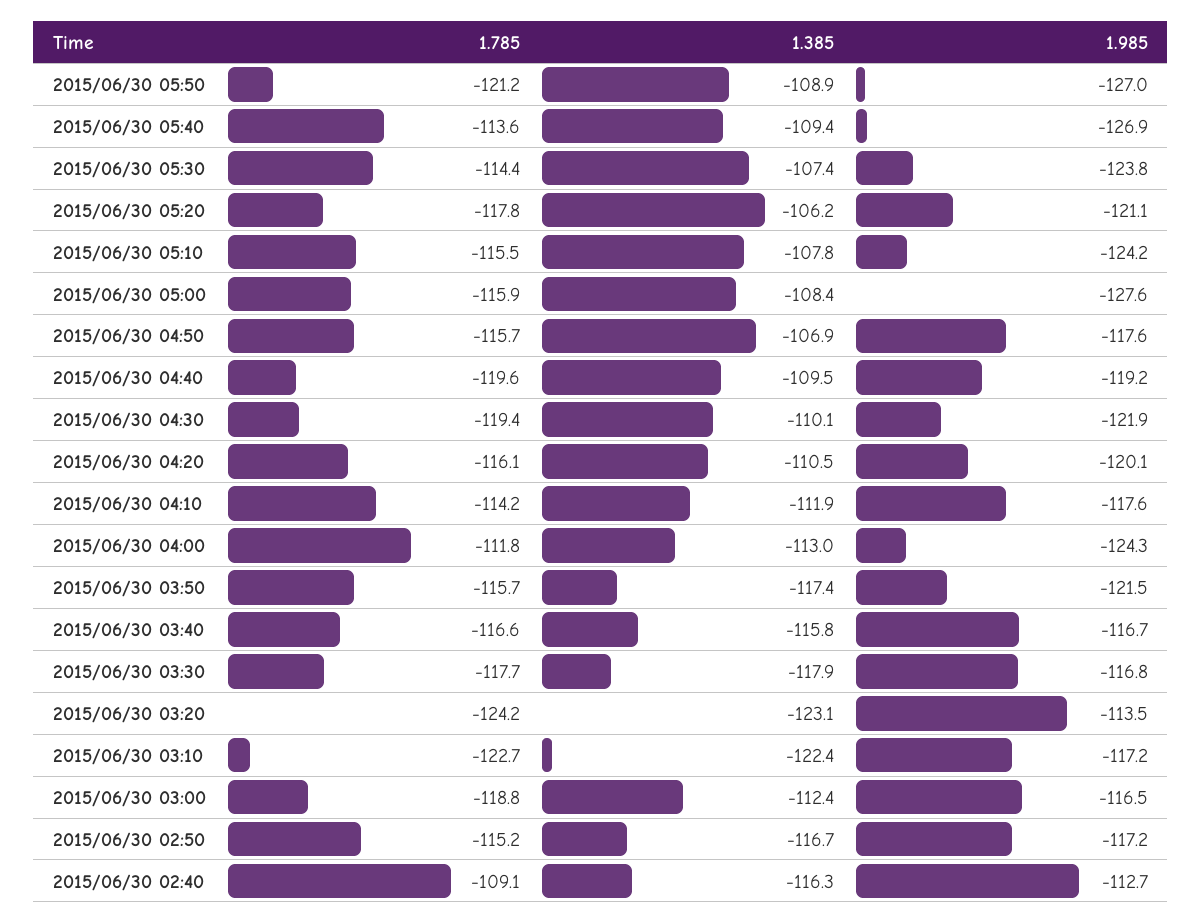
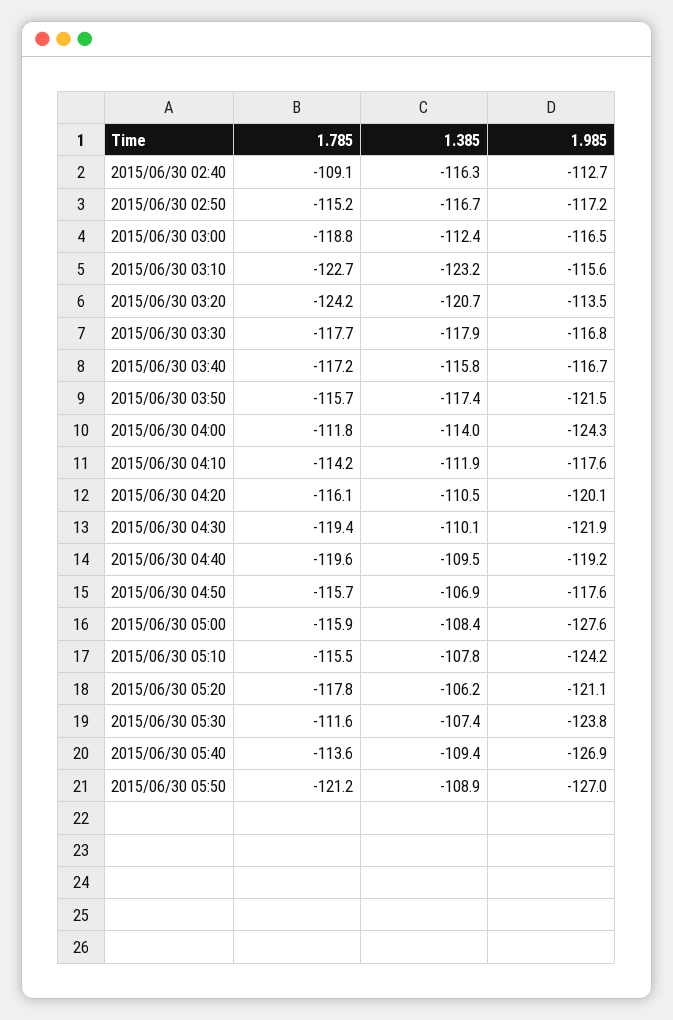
1.785, 2015/06/30 05:30: -114.4 -> -111.6
1.385, 2015/06/30 04:00: -113 -> -114
1.785, 2015/06/30 03:40: -116.6 -> -117.2
1.385, 2015/06/30 03:20: -123.1 -> -120.7
1.385, 2015/06/30 03:10: -122.4 -> -123.2
1.985, 2015/06/30 03:10: -117.2 -> -115.6

